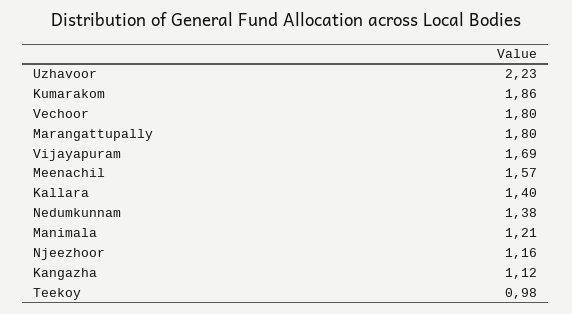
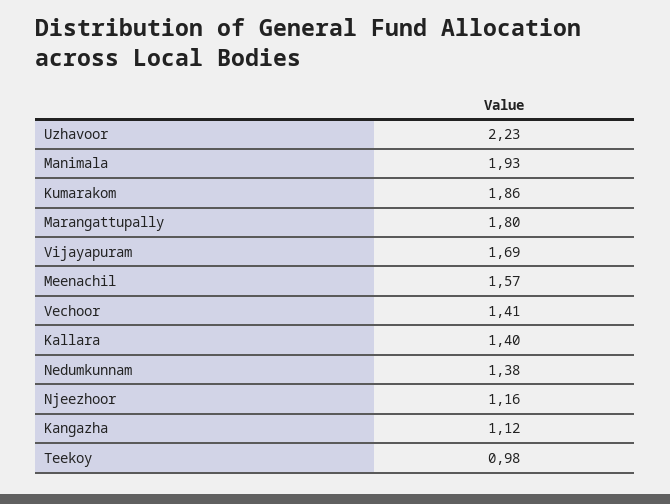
Vechoor: 1.8 -> 1.41
Manimala: 1.21 -> 1.93

